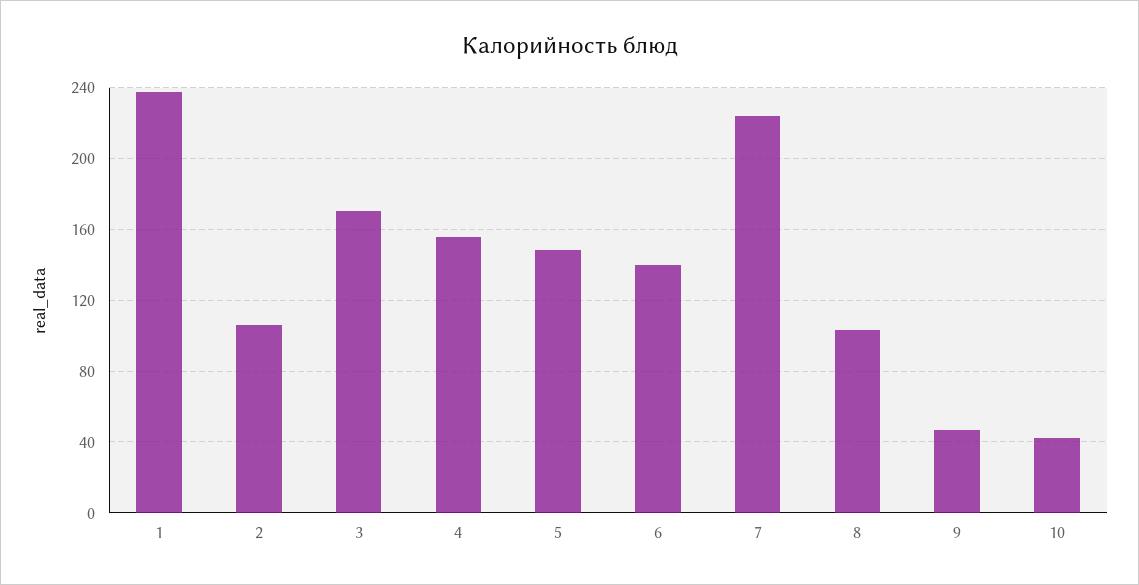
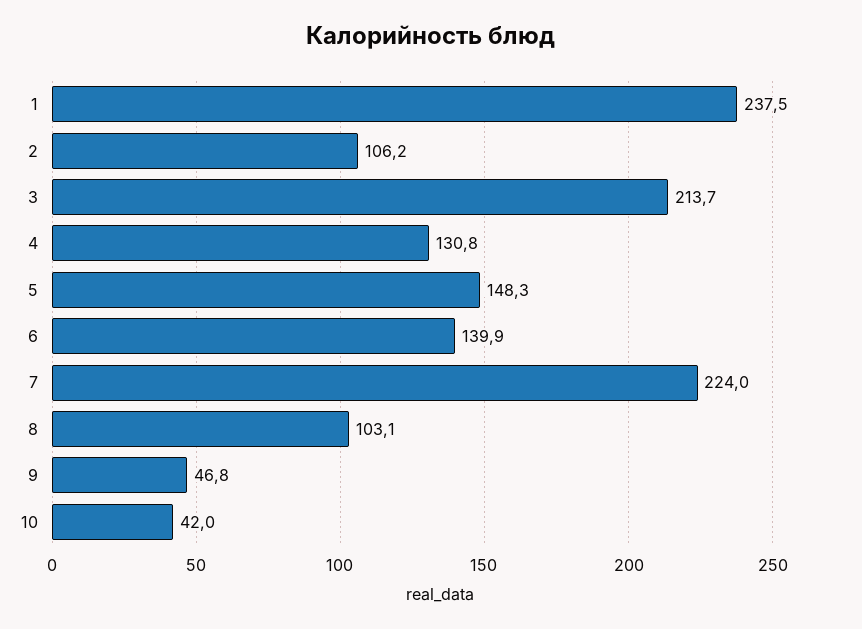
3: 170 -> 213.7
4: 155 -> 130.8

